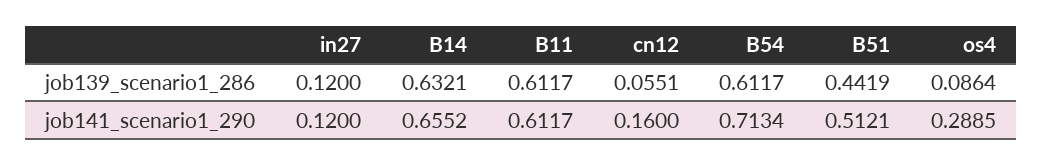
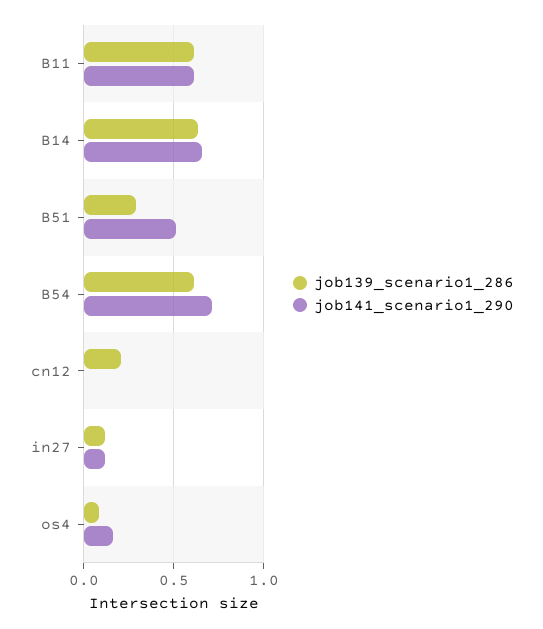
job139_scenario1_286, cn12: 0.0551 -> 0.2
job139_scenario1_286, B51: 0.4419 -> 0.3
job141_scenario1_290, cn12: 0.16 -> 0
job141_scenario1_290, os4: 0.2885 -> 0.15

